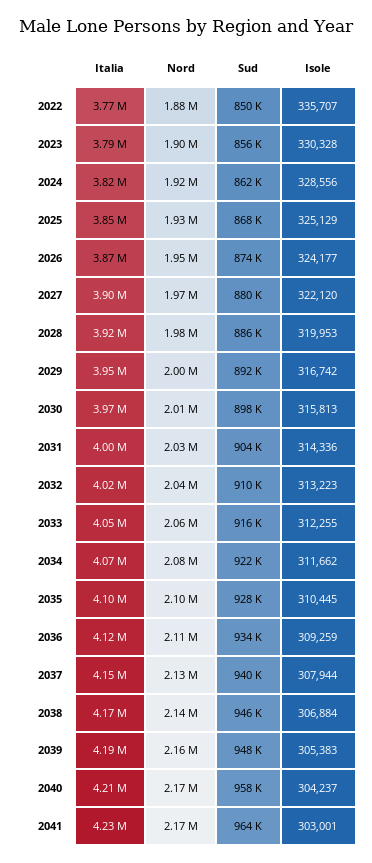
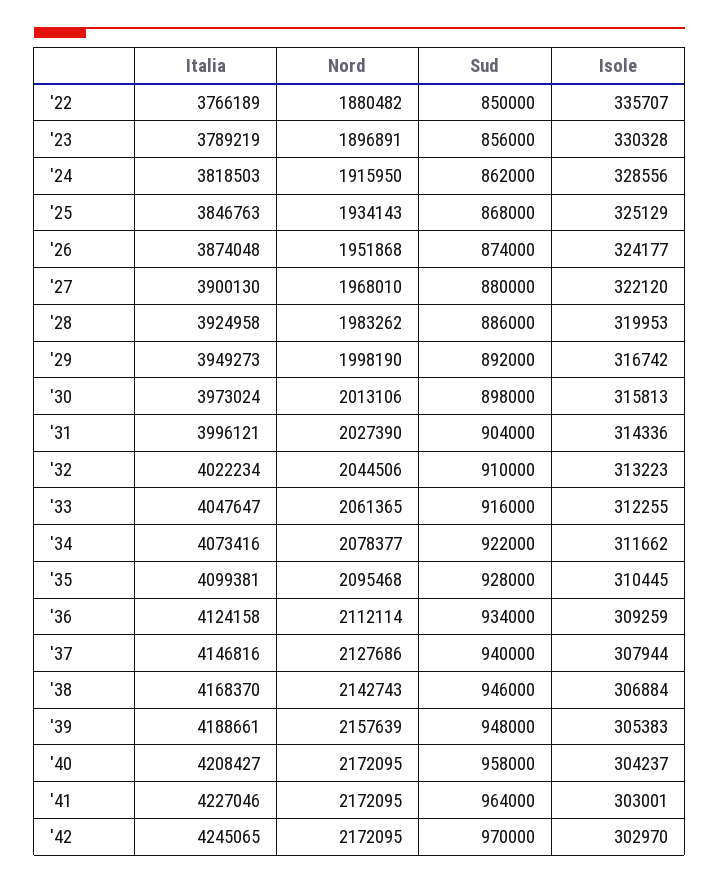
Italia, '42: none -> 4245065
Nord, '42: none -> 2172095
Sud, '42: none -> 970000
Isole, '42: none -> 302970

